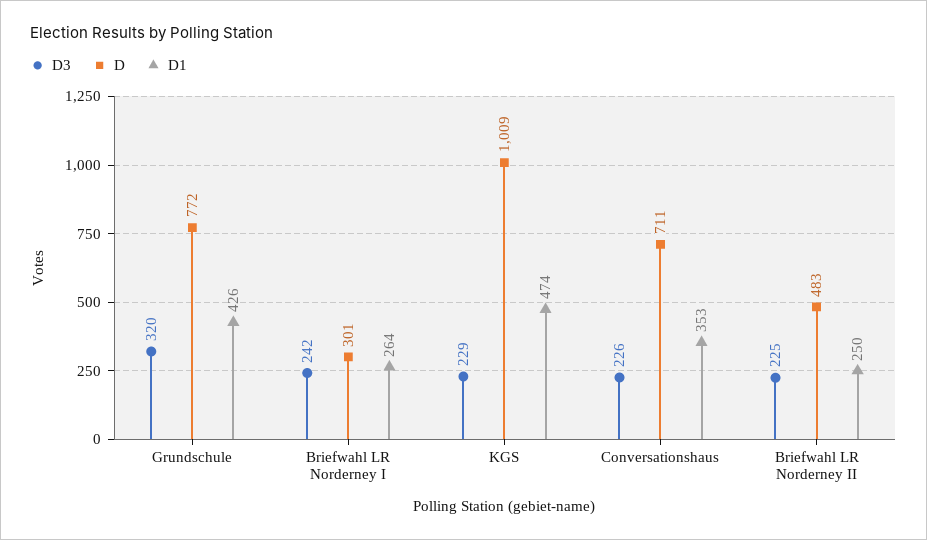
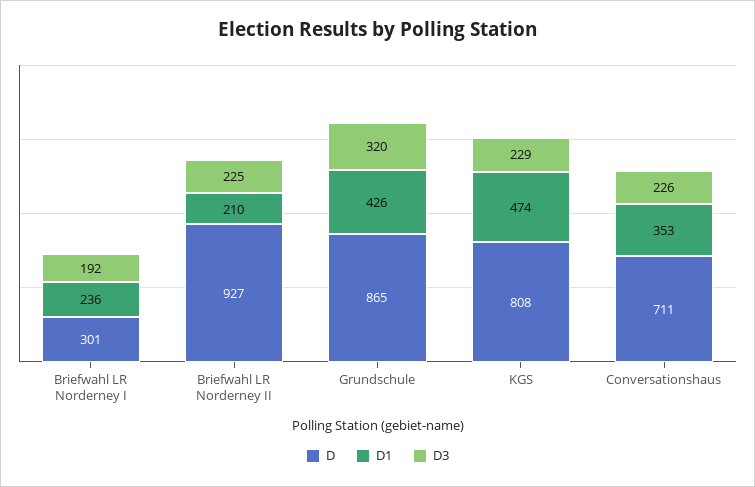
D, Grundschule: 772 -> 865
D3, Briefwahl LR Norderney I: 242 -> 192
D1, Briefwahl LR Norderney I: 264 -> 236
D, KGS: 1009 -> 808
D, Briefwahl LR Norderney II: 483 -> 927
D1, Briefwahl LR Norderney II: 250 -> 210

